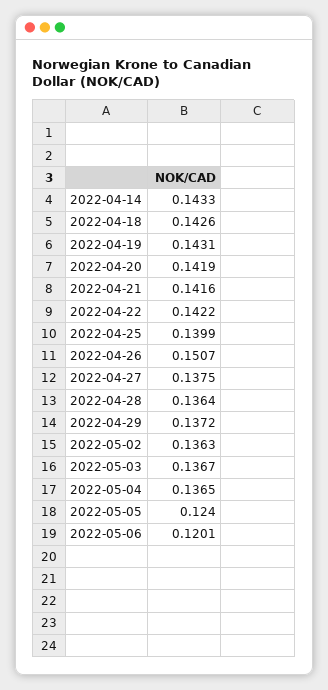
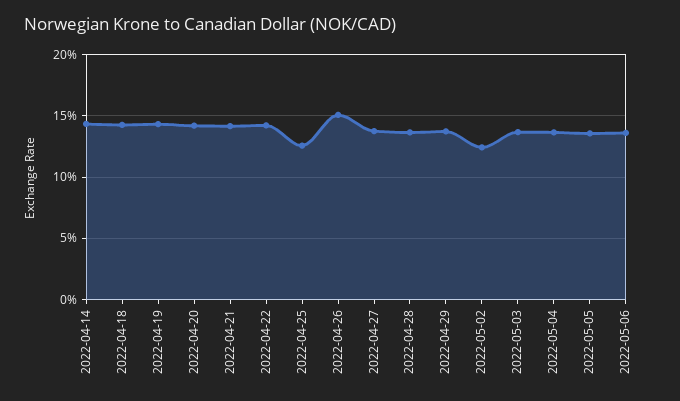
2022-04-25: 0.1399 -> 0.125
2022-05-02: 0.1363 -> 0.125
2022-05-05: 0.124 -> 0.135
2022-05-06: 0.1201 -> 0.135

